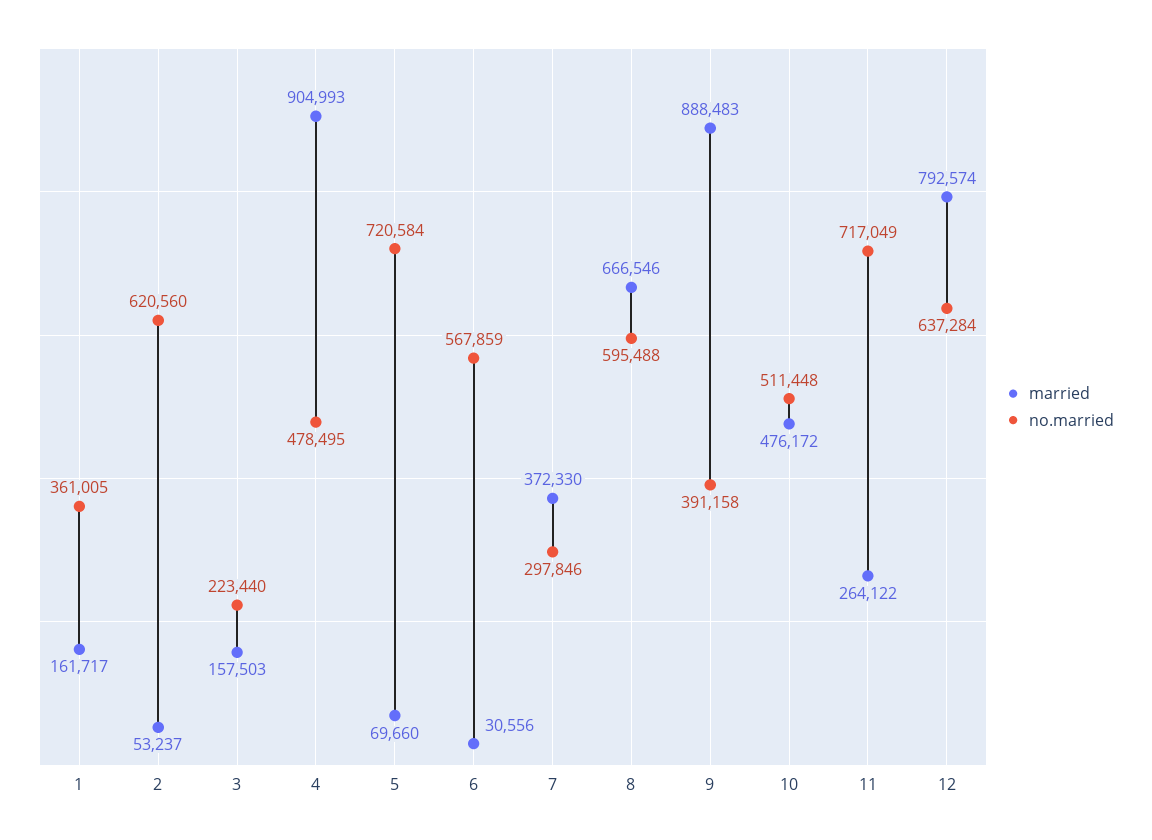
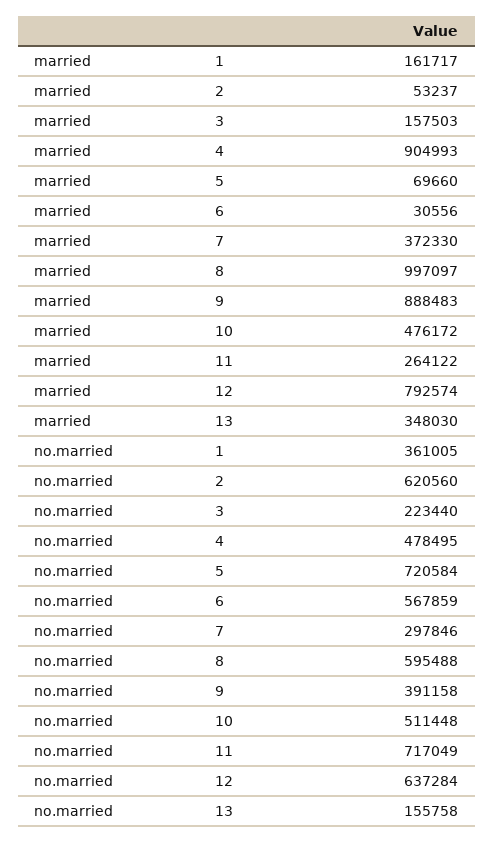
married, 8: 666546 -> 997097
married, 13: none -> 348030
no.married, 13: none -> 155758

